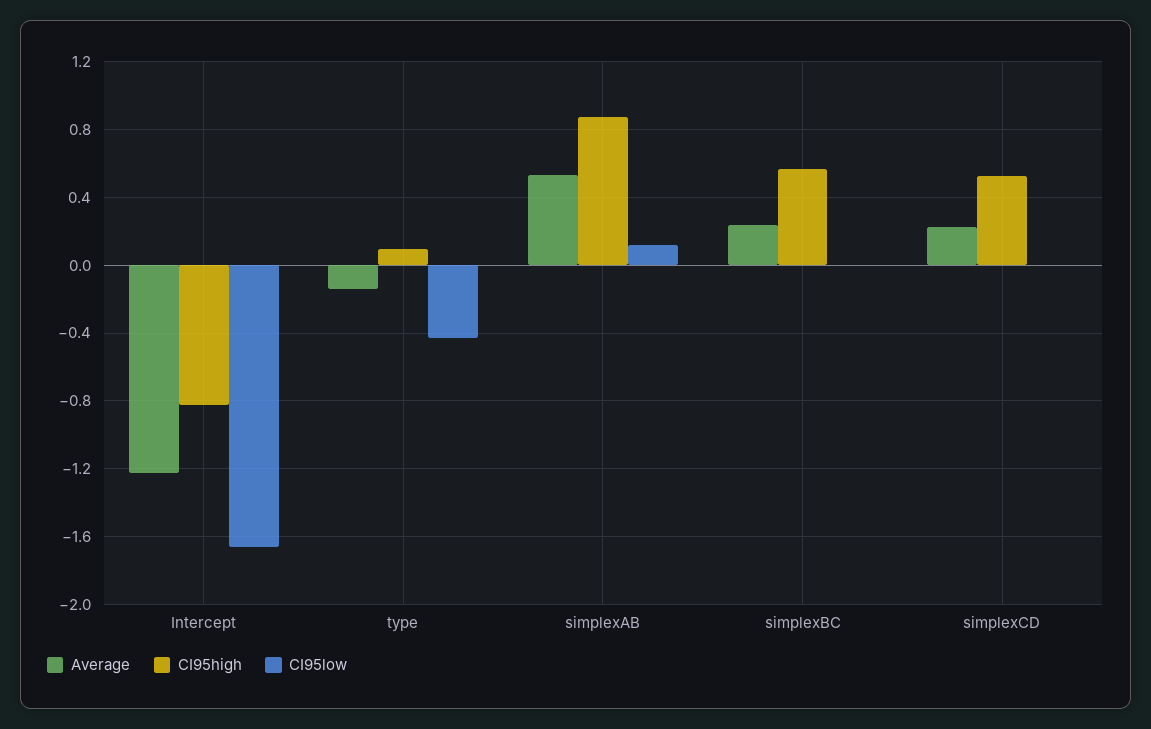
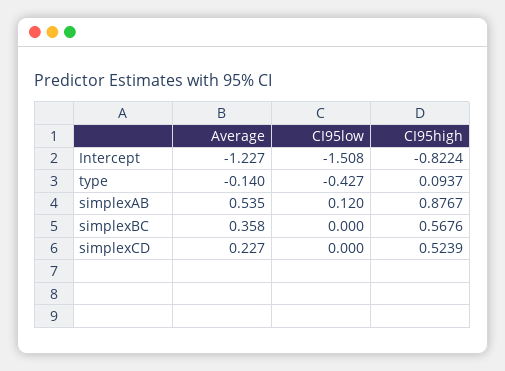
CI95low, Intercept: -1.65 -> -1.508
Average, simplexBC: 0.25 -> 0.358

